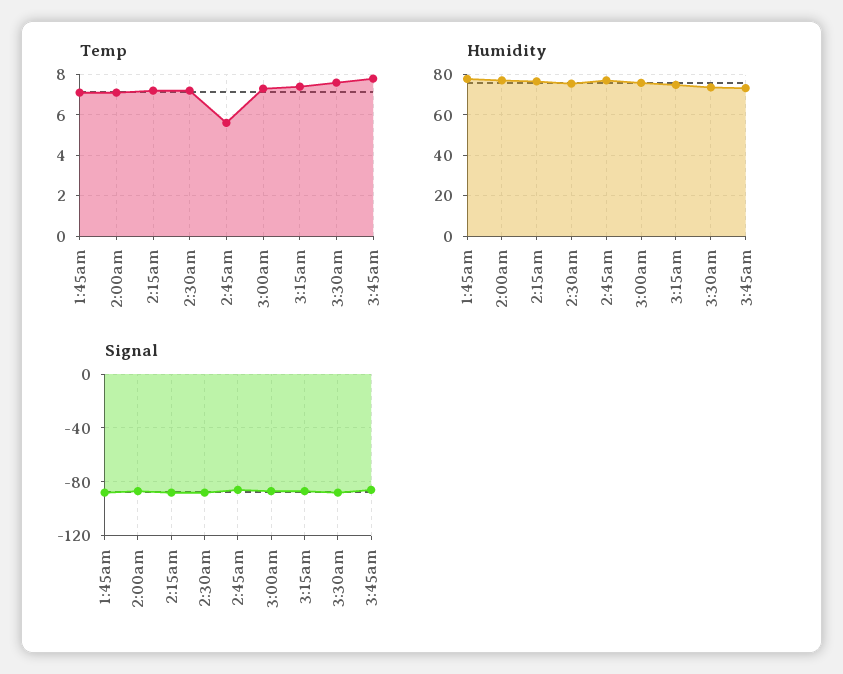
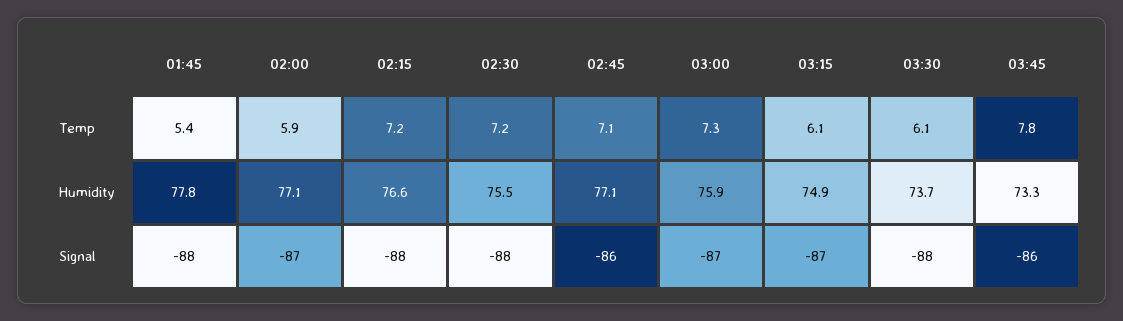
Temp, 1:45am: 7 -> 5.4
Temp, 2:00am: 7 -> 5.9
Temp, 2:45am: 5.5 -> 7.1
Temp, 3:15am: 7.5 -> 6.1
Temp, 3:30am: 7.5 -> 6.1

